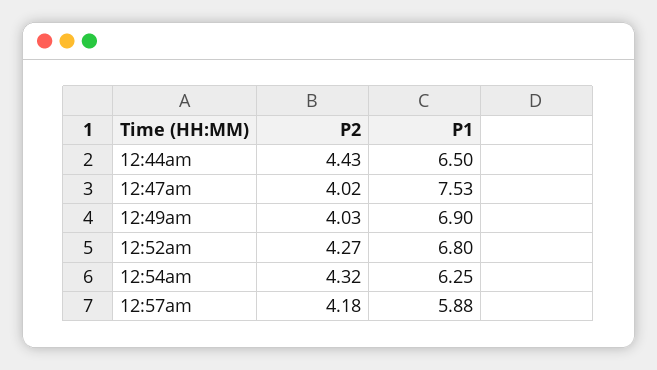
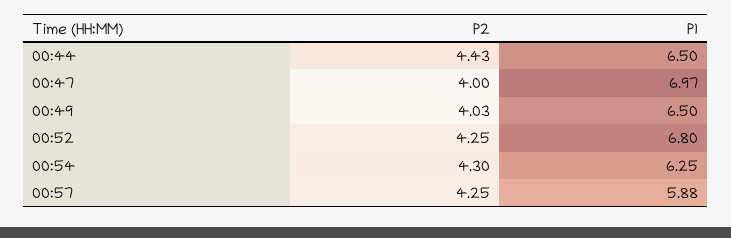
P2, 12:47am: 4.02 -> 4
P1, 12:47am: 7.53 -> 6.97
P1, 12:49am: 6.9 -> 6.5
P2, 12:52am: 4.27 -> 4.25
P2, 12:54am: 4.32 -> 4.3
P2, 12:57am: 4.18 -> 4.25

